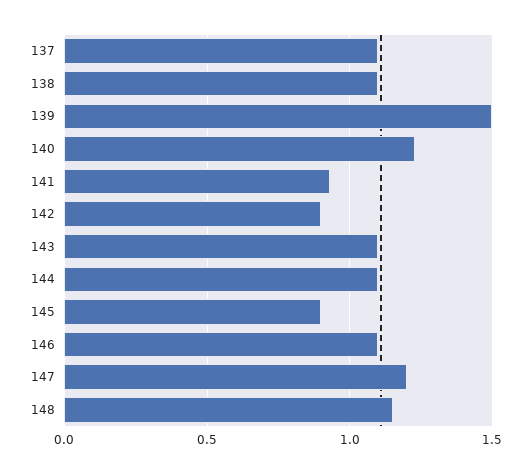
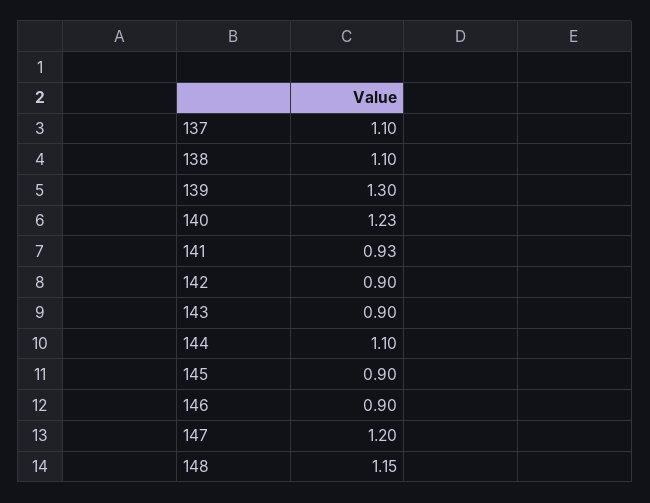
139: 1.5 -> 1.3
143: 1.1 -> 0.9
146: 1.1 -> 0.9

